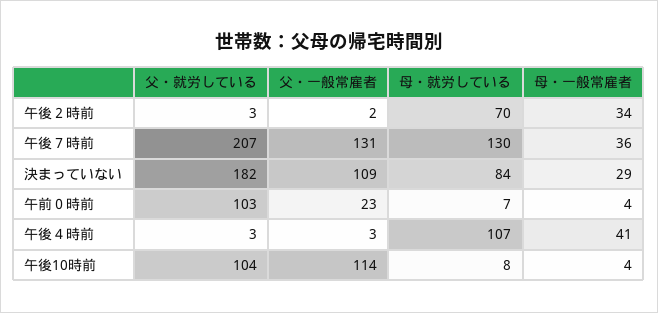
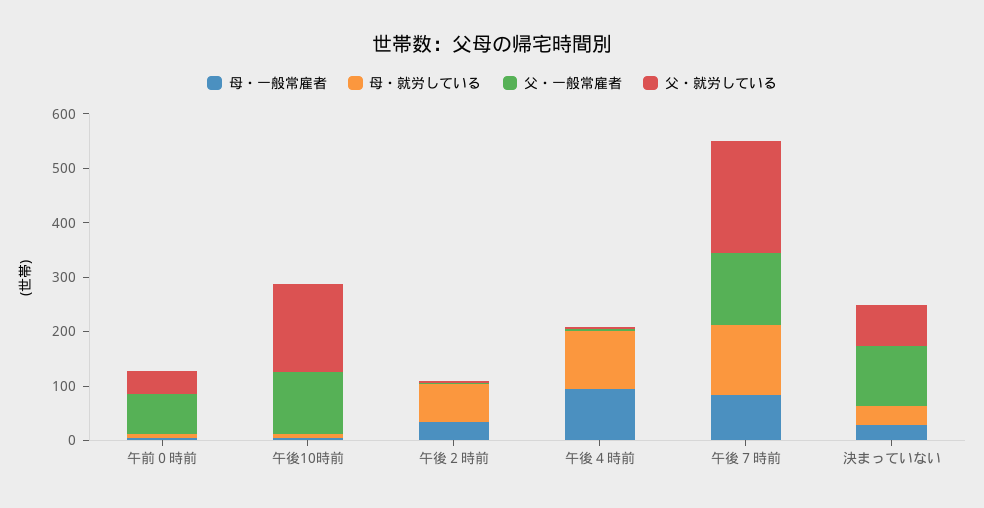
母・一般常雇者, 午後７時前: 36 -> 80
父・就労している, 決まっていない: 182 -> 80
母・就労している, 決まっていない: 84 -> 40
父・就労している, 午前０時前: 103 -> 40
父・一般常雇者, 午前０時前: 23 -> 80
母・一般常雇者, 午後４時前: 41 -> 100
父・就労している, 午後10時前: 104 -> 160

